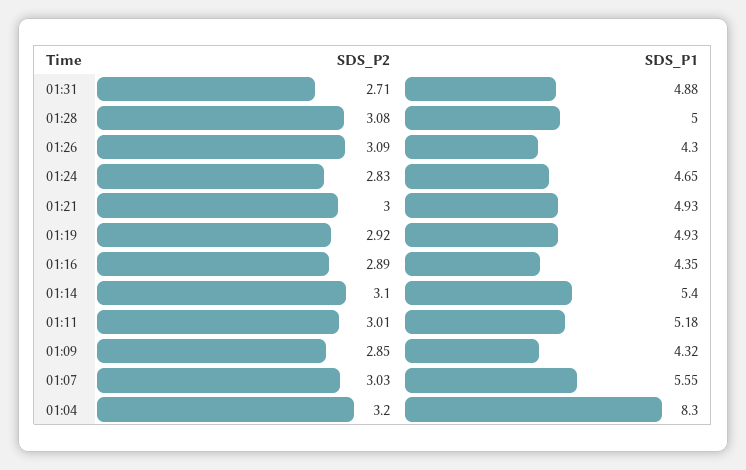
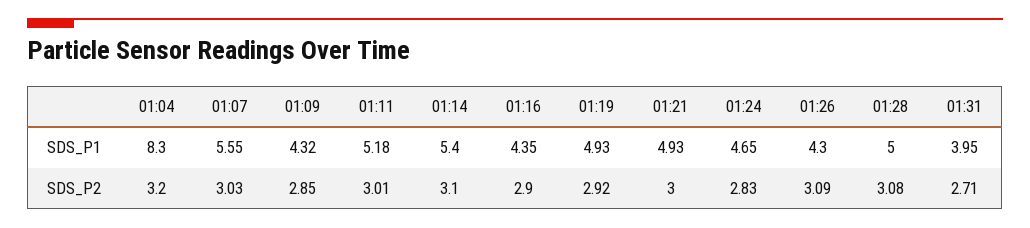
SDS_P1, 01:31: 4.88 -> 3.95
SDS_P2, 01:16: 2.89 -> 2.9

